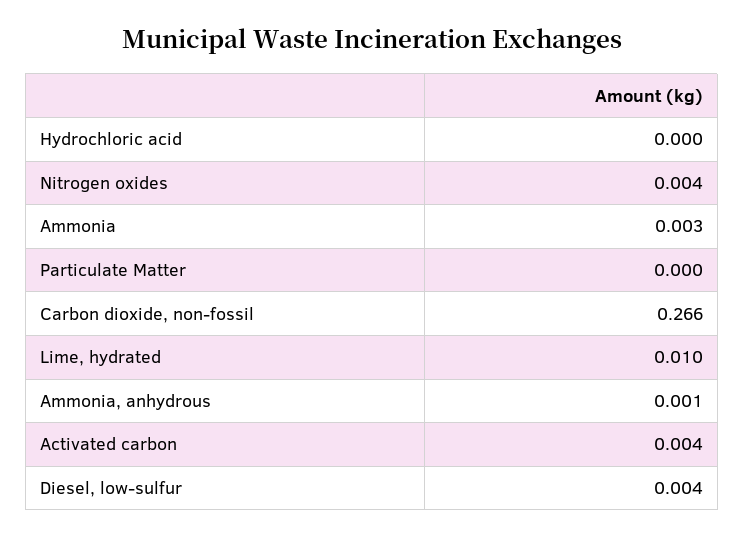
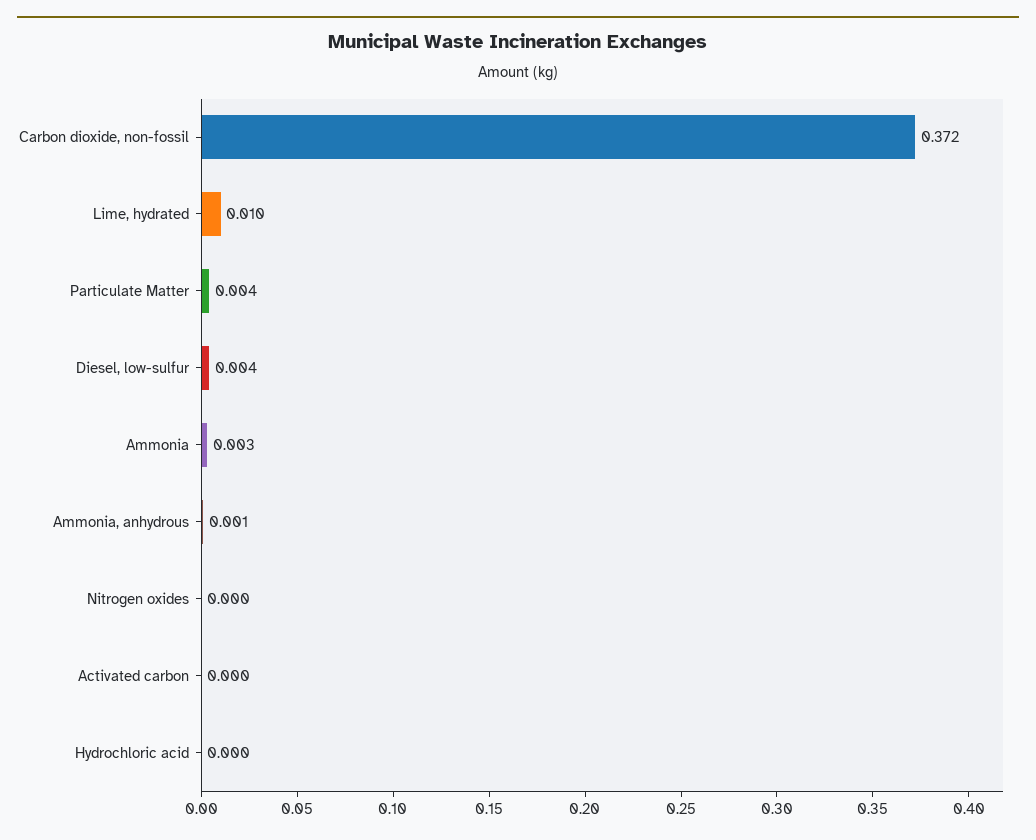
Nitrogen oxides: 0.004 -> 0
Particulate Matter: 0 -> 0.004
Carbon dioxide, non-fossil: 0.266 -> 0.372
Activated carbon: 0.004 -> 0

